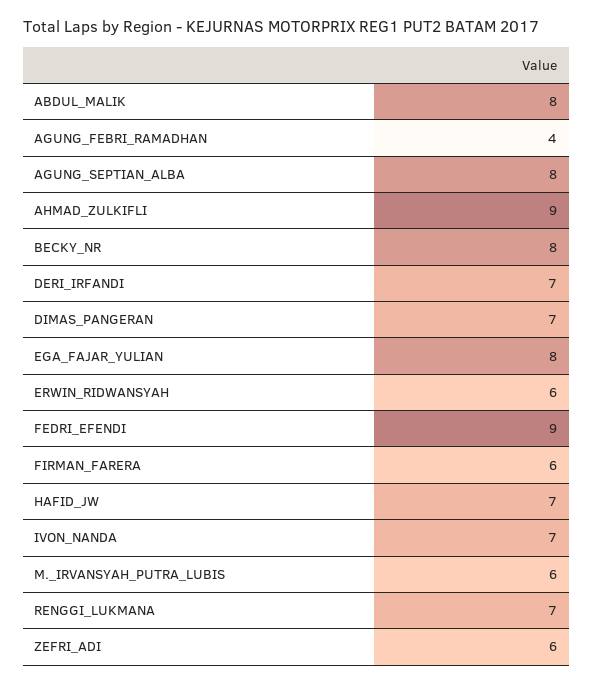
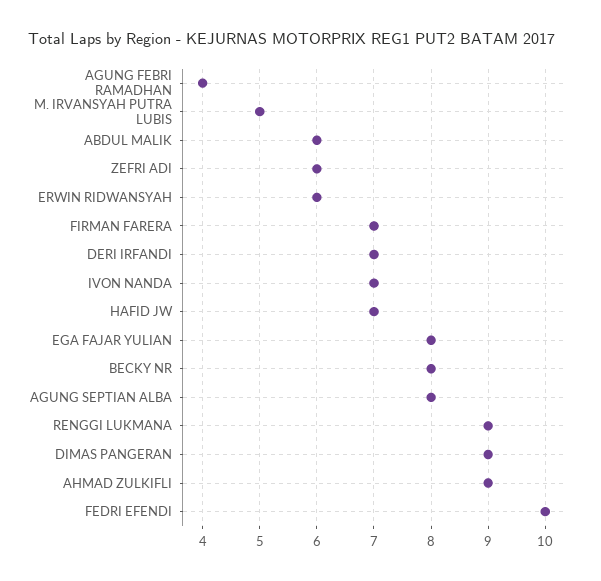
ABDUL_MALIK: 8 -> 6
DIMAS_PANGERAN: 7 -> 9
FEDRI_EFENDI: 9 -> 10
FIRMAN_FARERA: 6 -> 7
M._IRVANSYAH_PUTRA_LUBIS: 6 -> 5
RENGGI_LUKMANA: 7 -> 9

